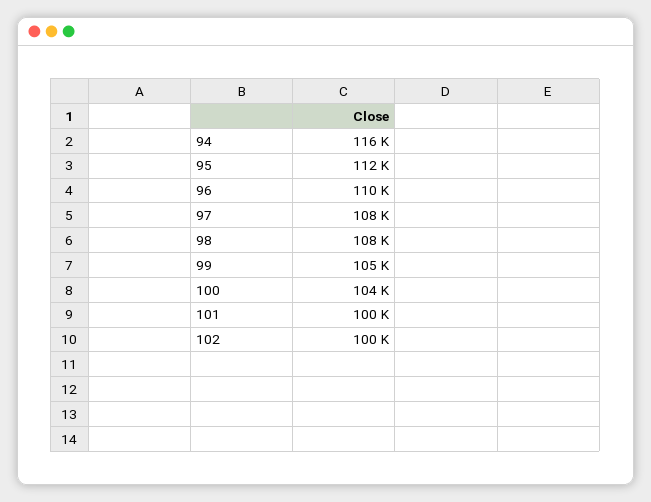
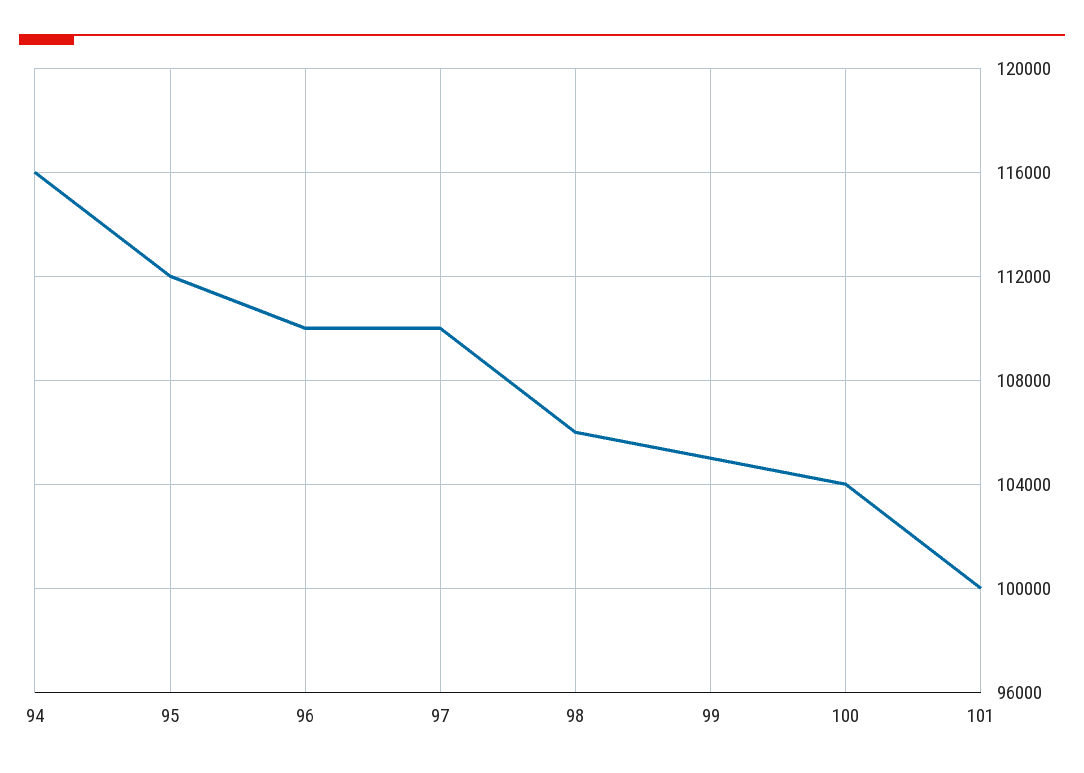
97: 108000 -> 110000
98: 108000 -> 106000
102: 100000 -> none

